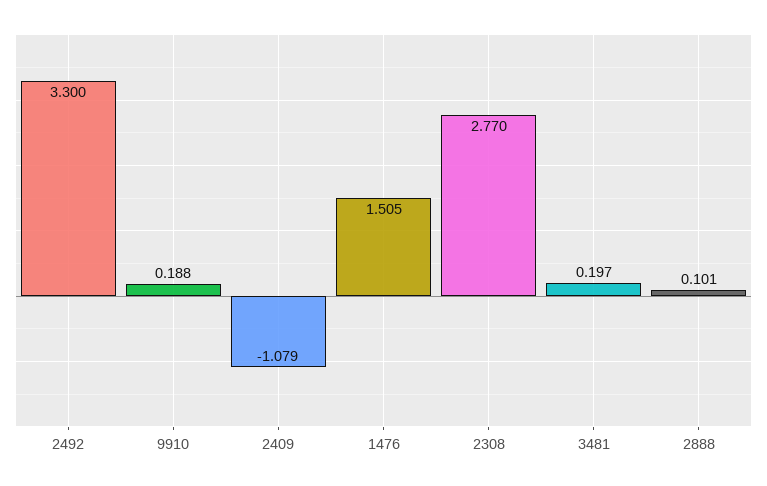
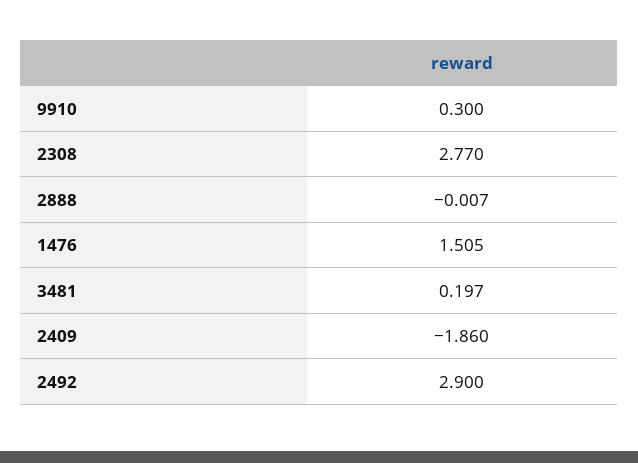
2492: 3.3 -> 2.9
9910: 0.188 -> 0.3
2409: -1.079 -> -1.86
2888: 0.101 -> -0.007

